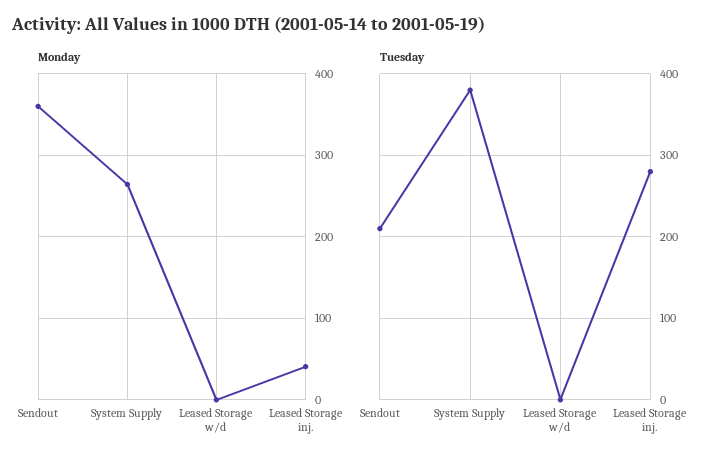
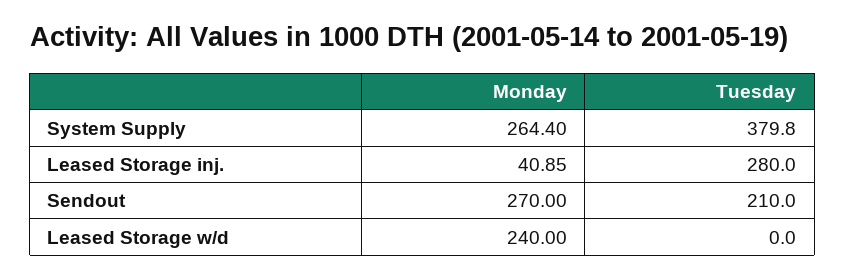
Monday, Sendout: 360 -> 270
Monday, Leased Storage w/d: 0 -> 240

